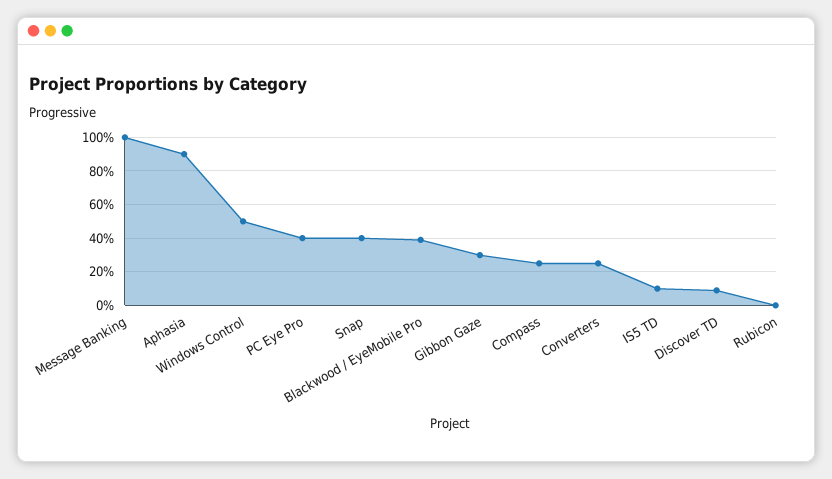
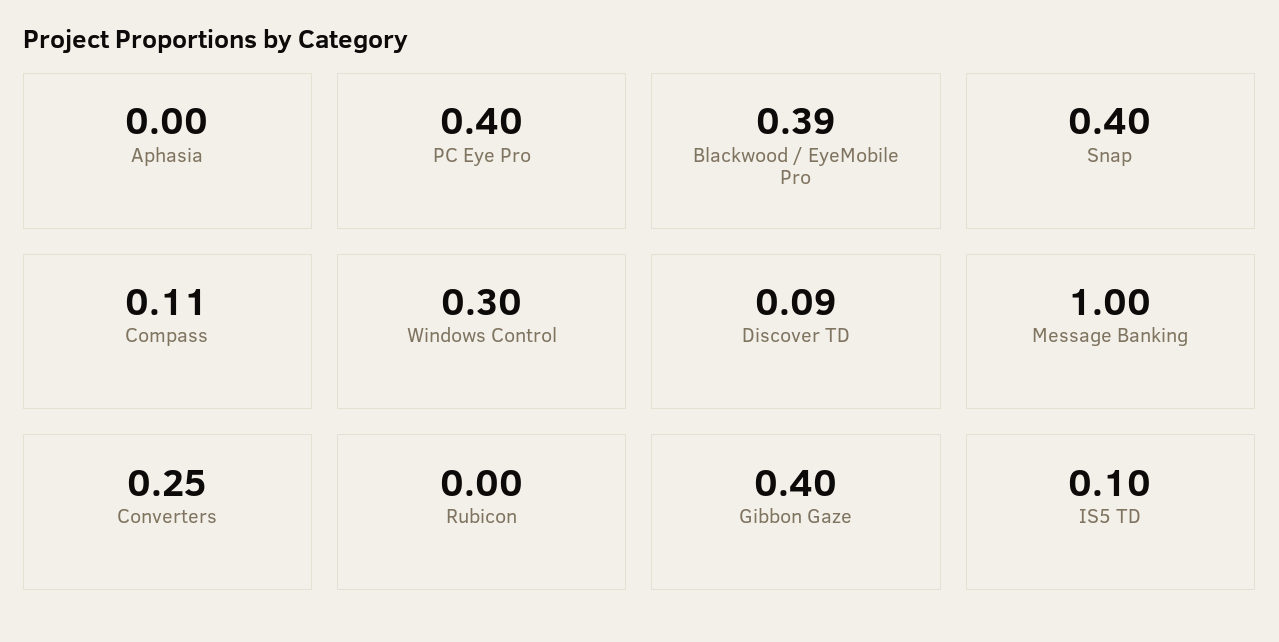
Aphasia: 0.9 -> 0
Windows Control: 0.5 -> 0.3
Gibbon Gaze: 0.3 -> 0.4
Compass: 0.25 -> 0.11

